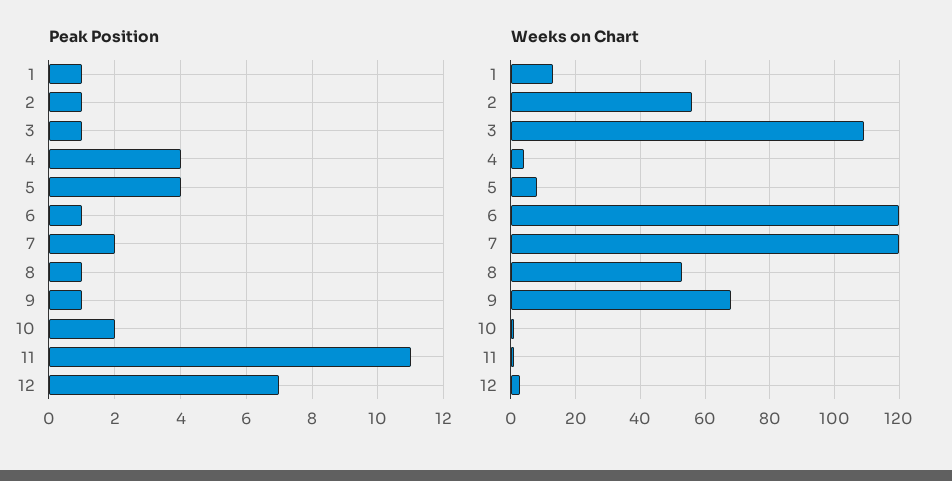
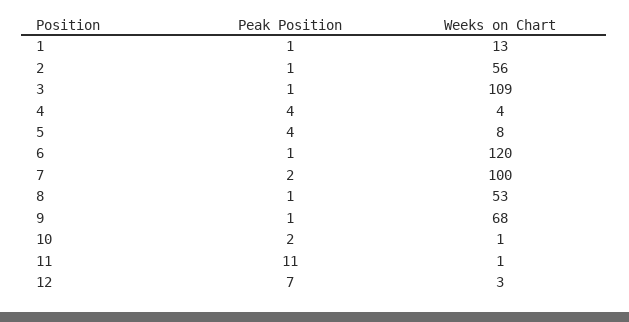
Weeks on Chart, 7: 120 -> 100

